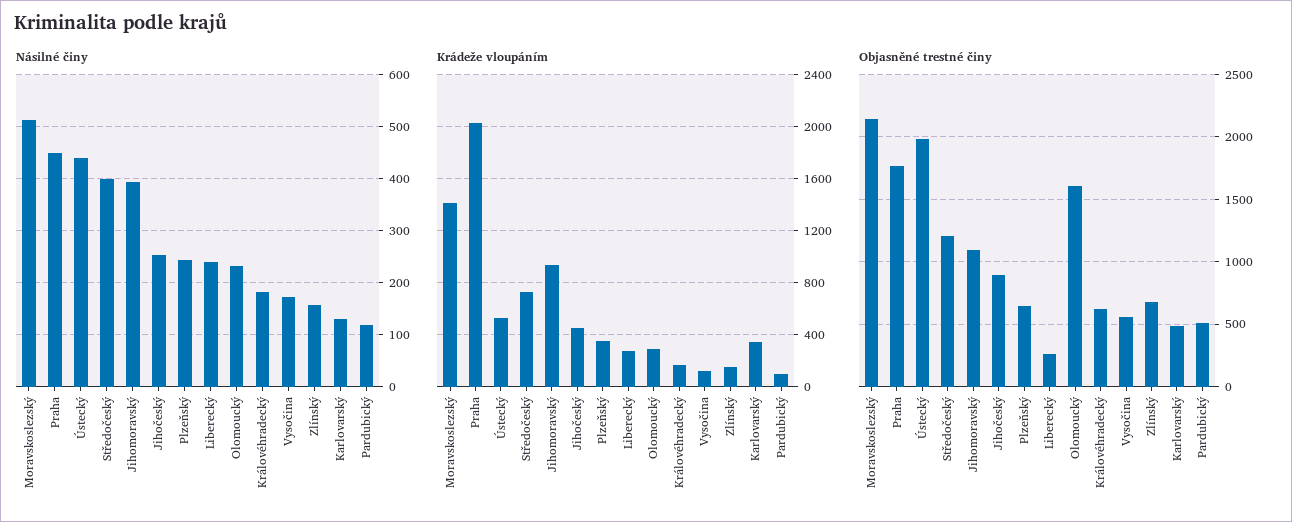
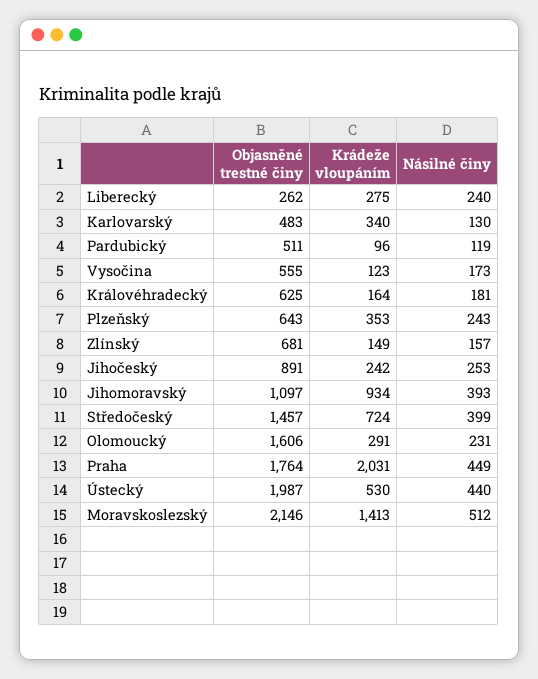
Krádeže vloupáním, Jihočeský: 450 -> 242
Objasněné trestné činy, Středočeský: 1200 -> 1457

